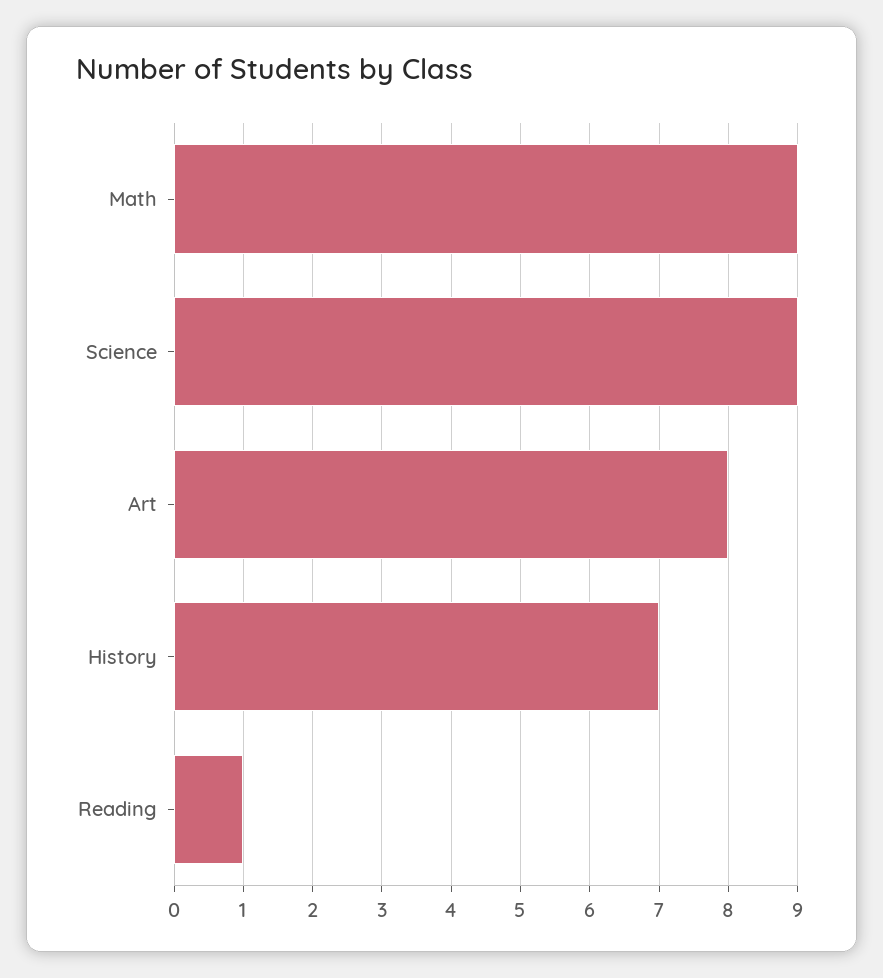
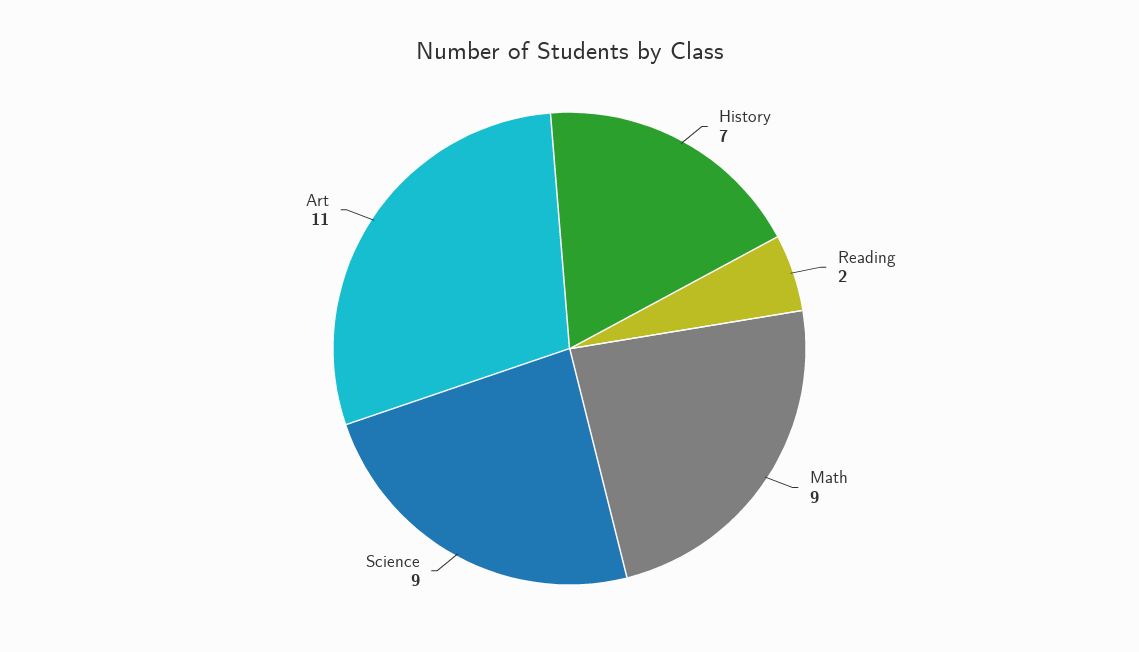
Art: 8 -> 11
Reading: 1 -> 2

